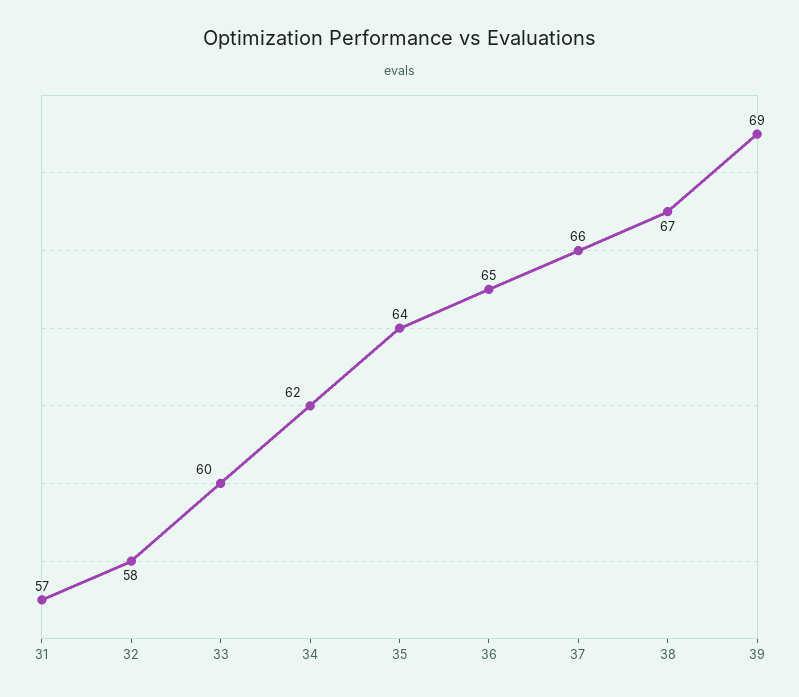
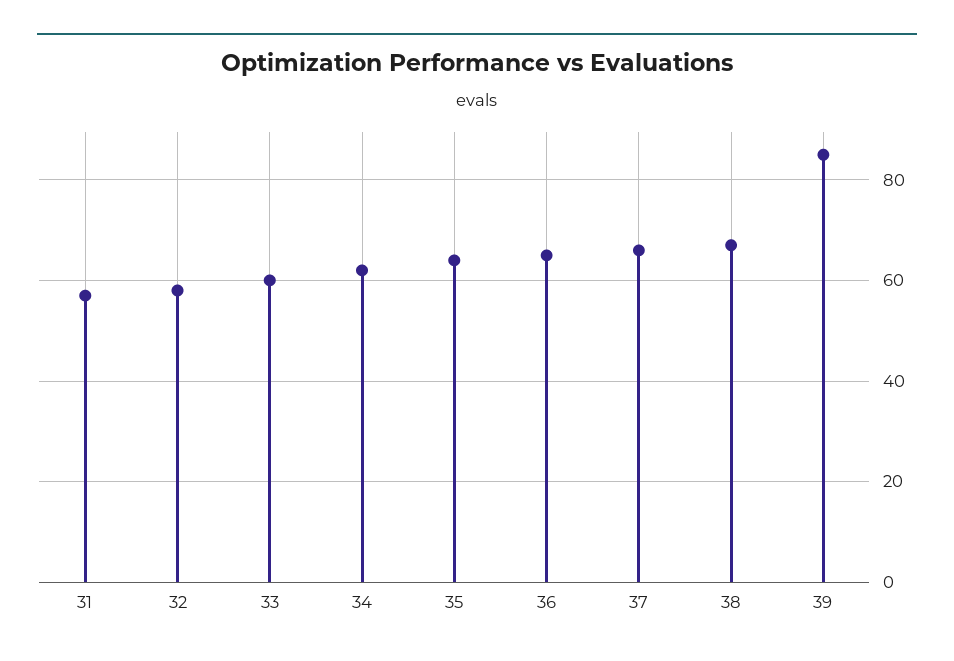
39: 69 -> 85

